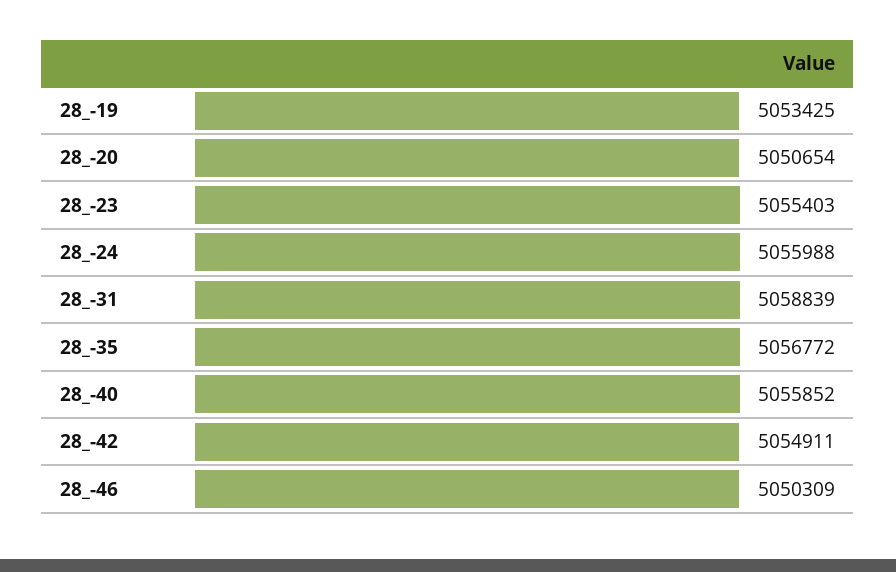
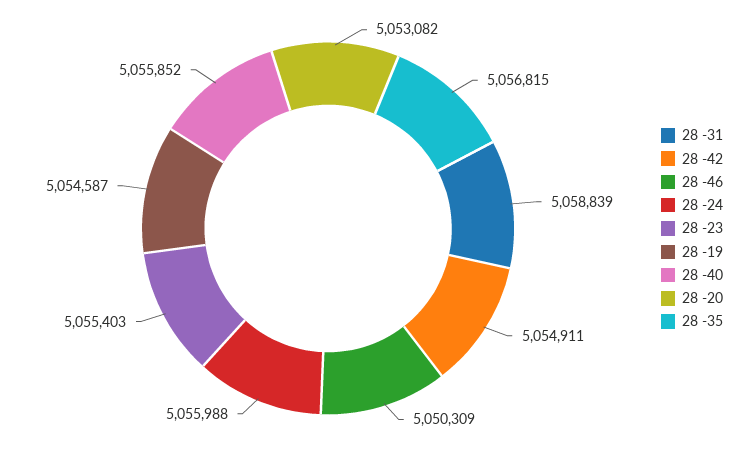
28_-19: 5053425 -> 5054587
28_-20: 5050654 -> 5053082
28_-35: 5056772 -> 5056815

